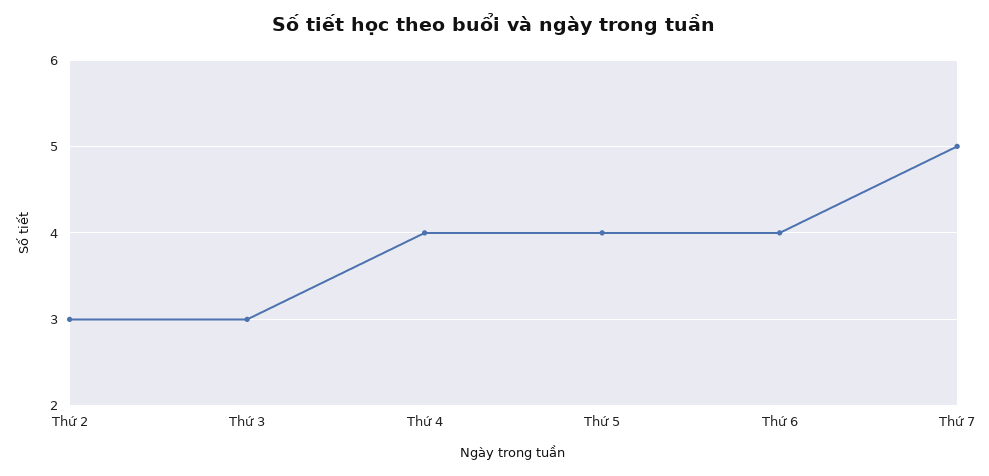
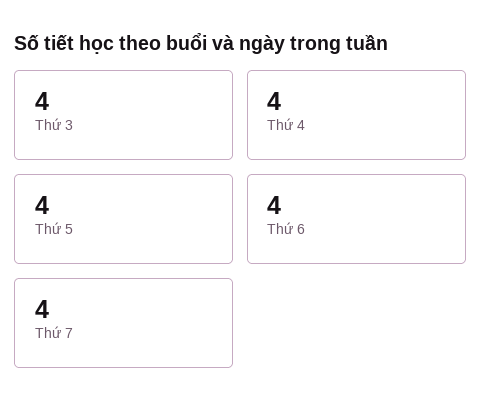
Thứ 2: 3 -> none
Thứ 3: 3 -> 4
Thứ 7: 5 -> 4

